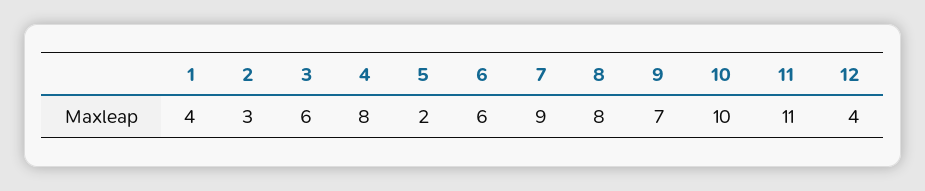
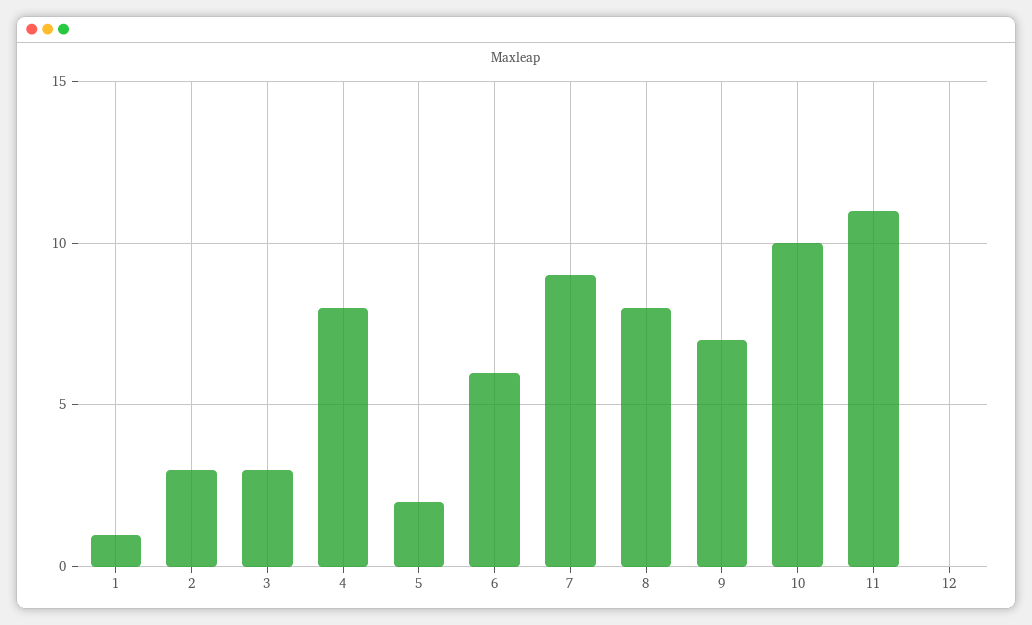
1: 4 -> 1
3: 6 -> 3
12: 4 -> 0

